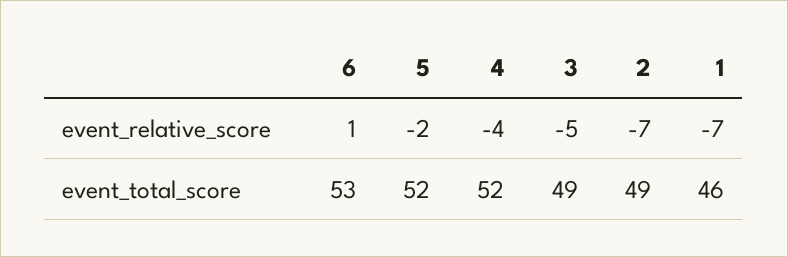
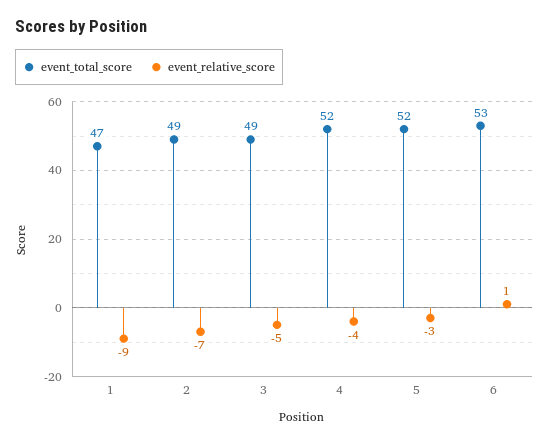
event_relative_score, 5: -2 -> -3
event_relative_score, 1: -7 -> -9
event_total_score, 1: 46 -> 47

